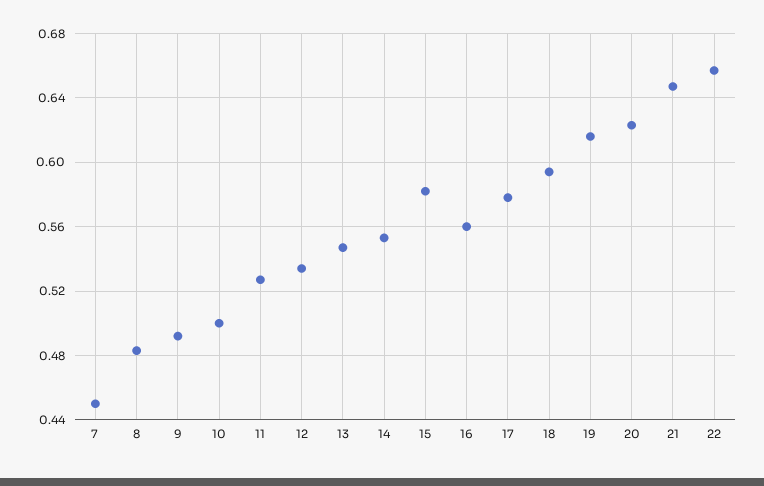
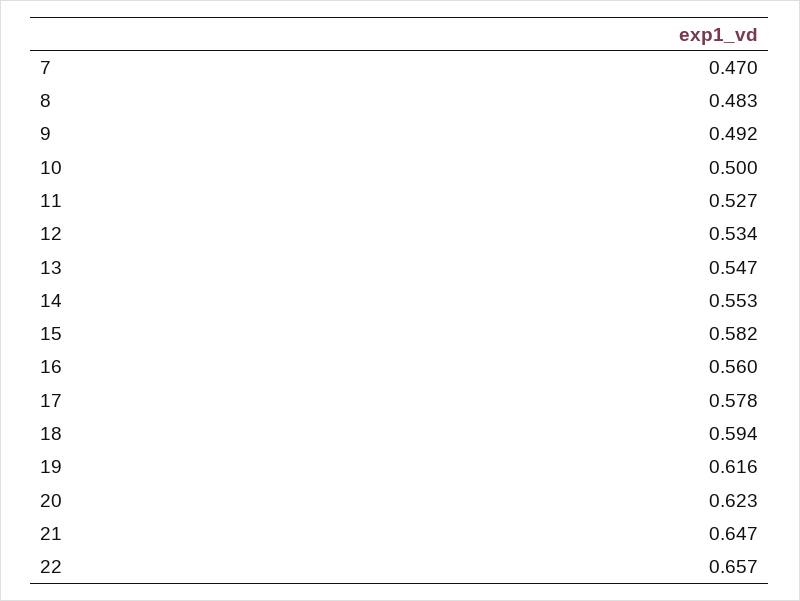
7: 0.45 -> 0.47

